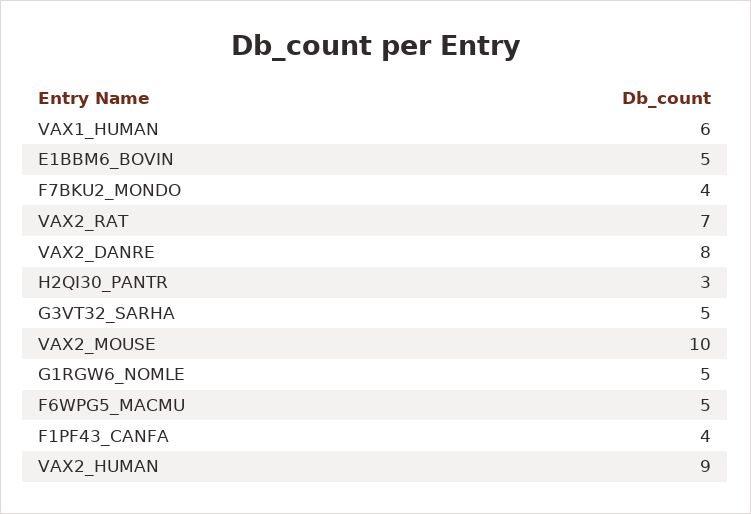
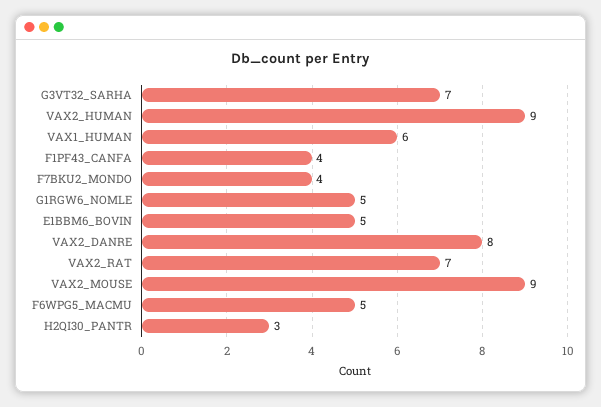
G3VT32_SARHA: 5 -> 7
VAX2_MOUSE: 10 -> 9

